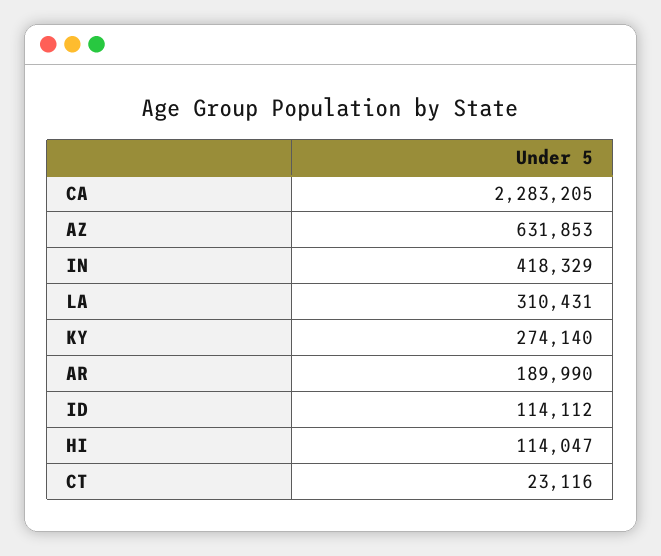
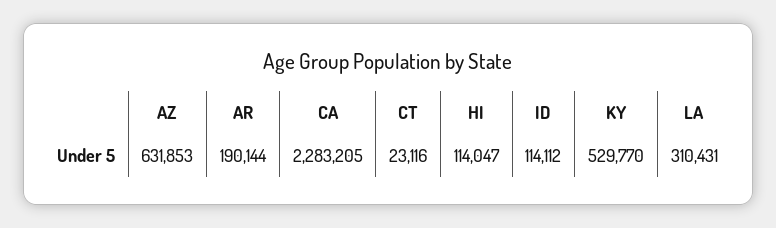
IN: 418329 -> none
KY: 274140 -> 529770
AR: 189990 -> 190144

